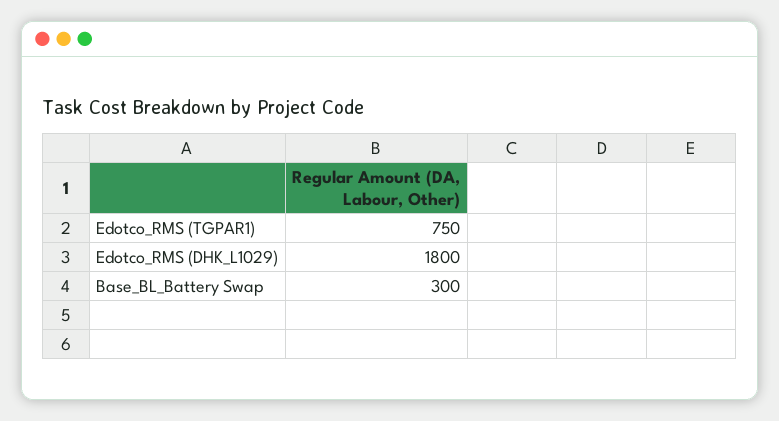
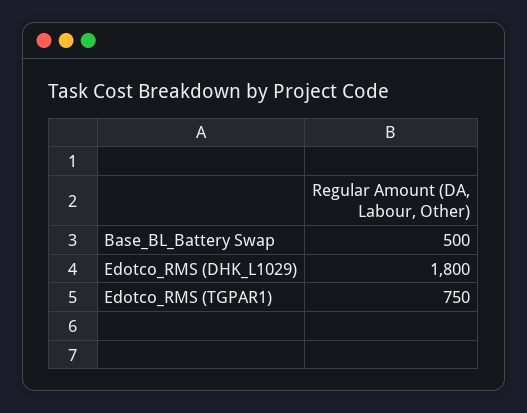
Base_BL_Battery Swap: 300 -> 500

